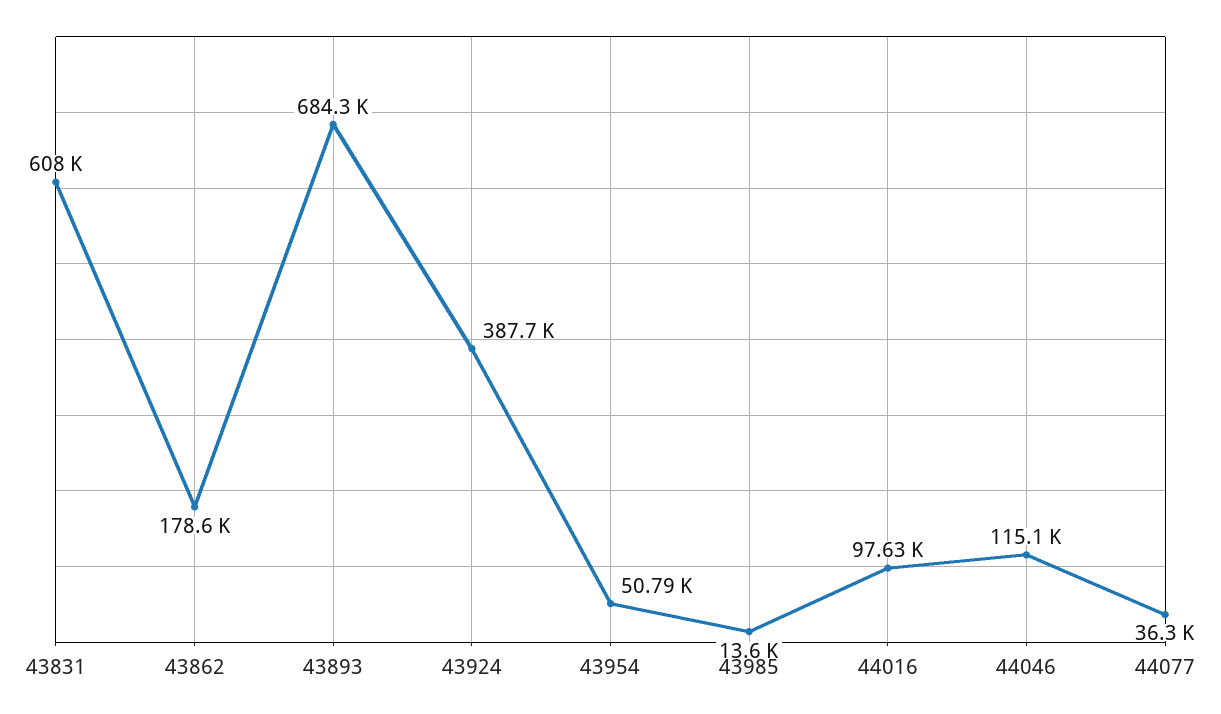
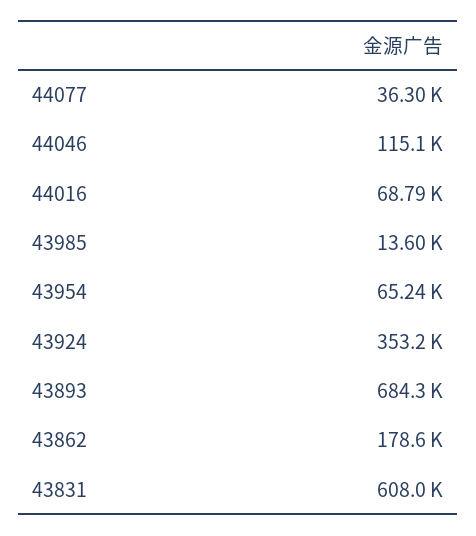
43924: 387700 -> 353200
43954: 50790 -> 65240
44016: 97630 -> 68790

